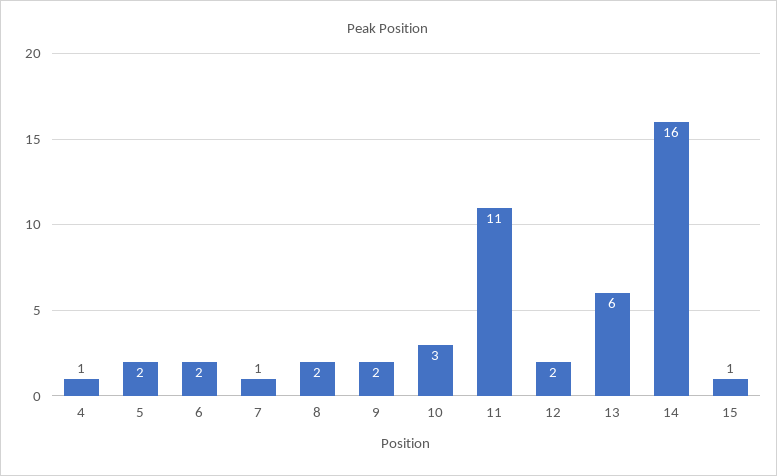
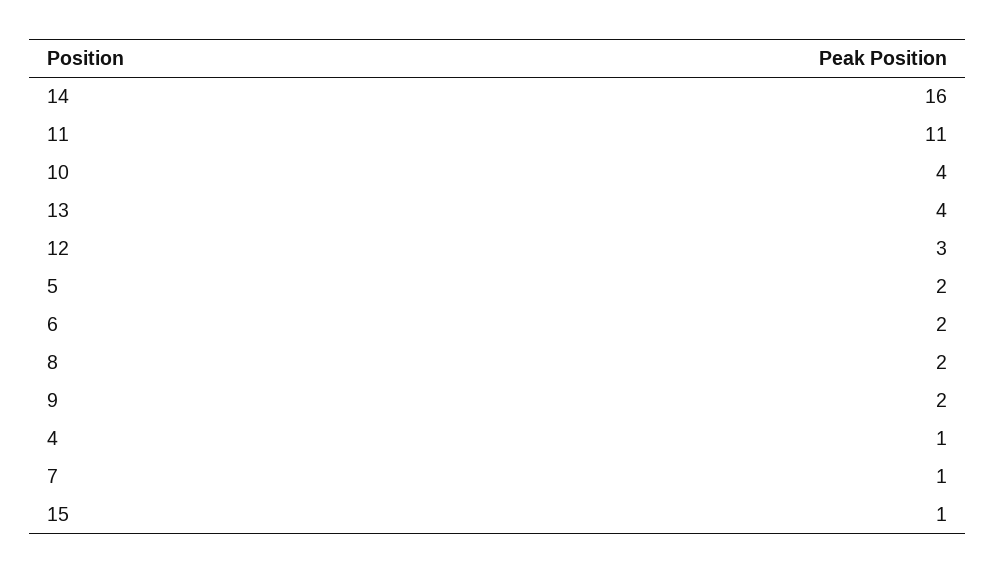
10: 3 -> 4
12: 2 -> 3
13: 6 -> 4

